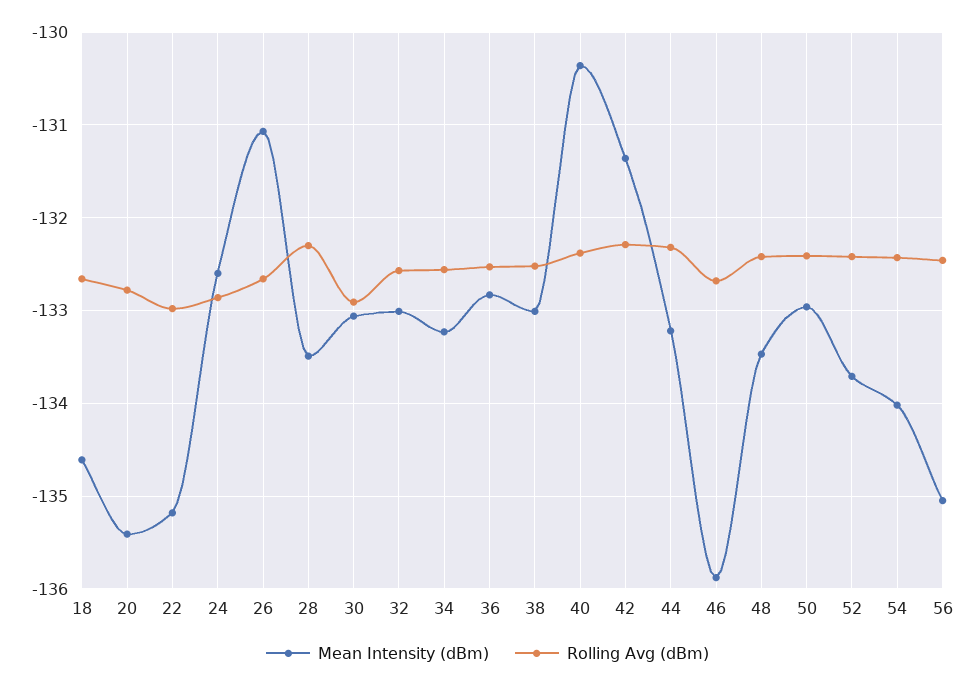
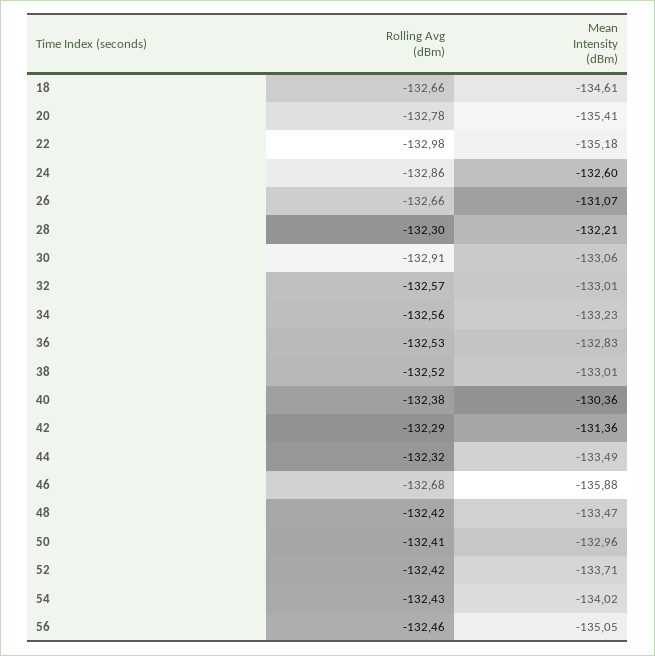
Mean Intensity (dBm), 28: -133.5 -> -132.21
Mean Intensity (dBm), 44: -133.2 -> -133.49

